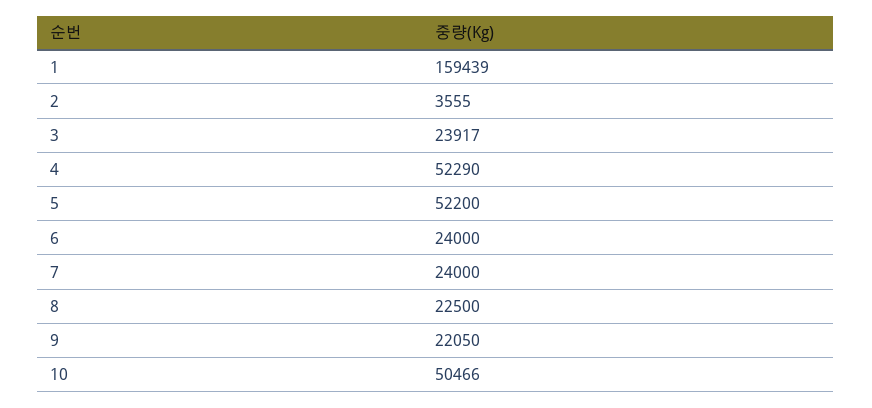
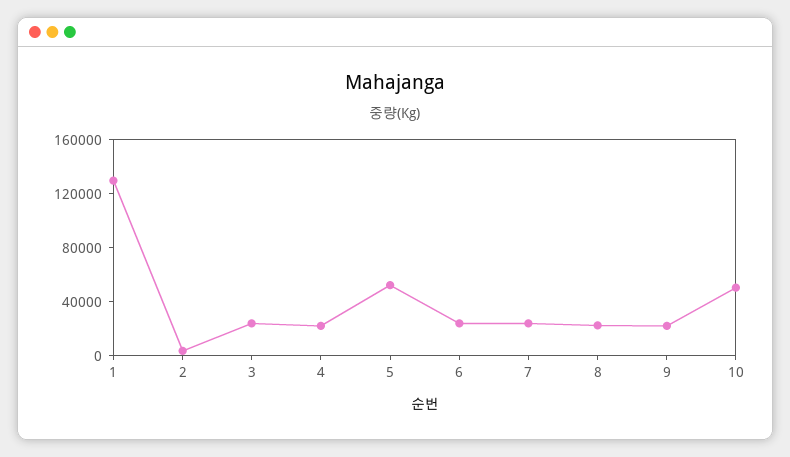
1: 159439 -> 130000
4: 52290 -> 20000

